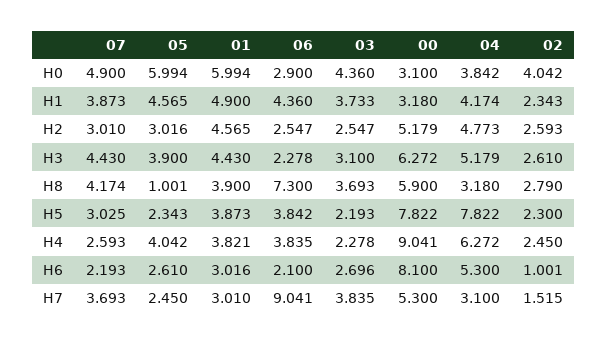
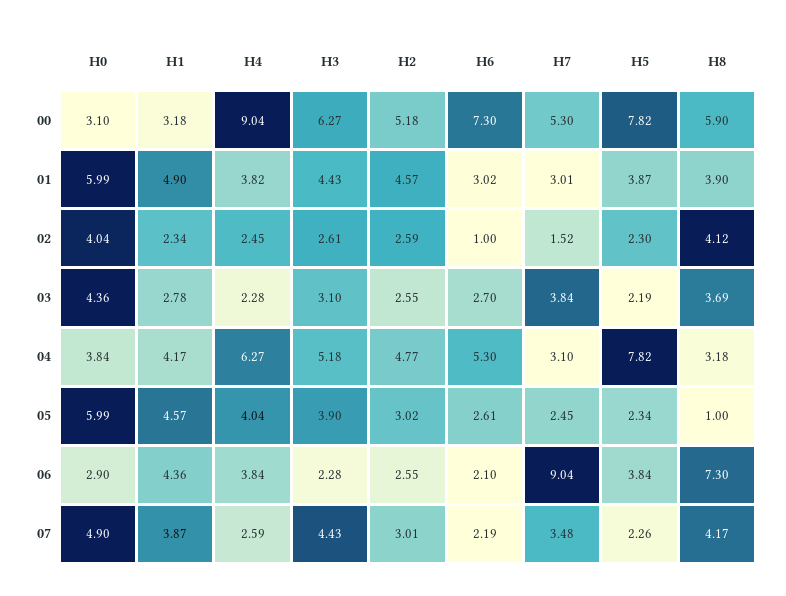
03, H1: 3.733 -> 2.78
02, H8: 2.79 -> 4.12
07, H5: 3.025 -> 2.26
00, H6: 8.1 -> 7.3
07, H7: 3.693 -> 3.48

